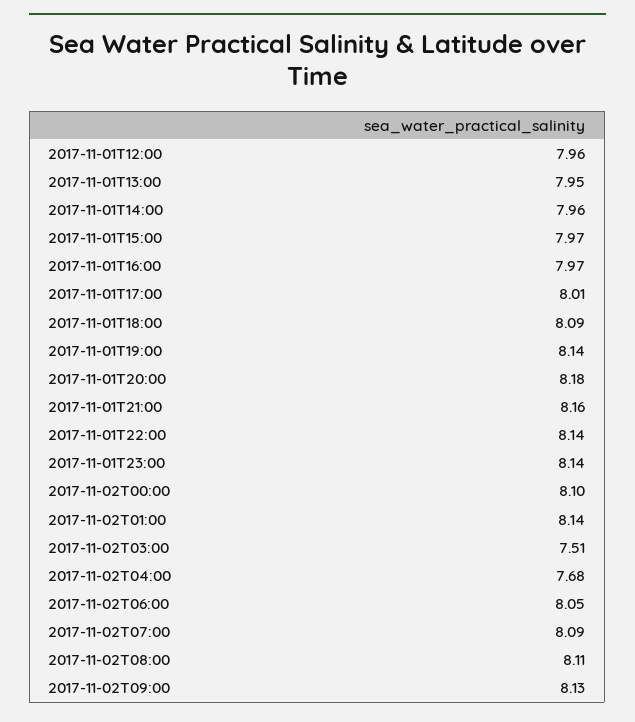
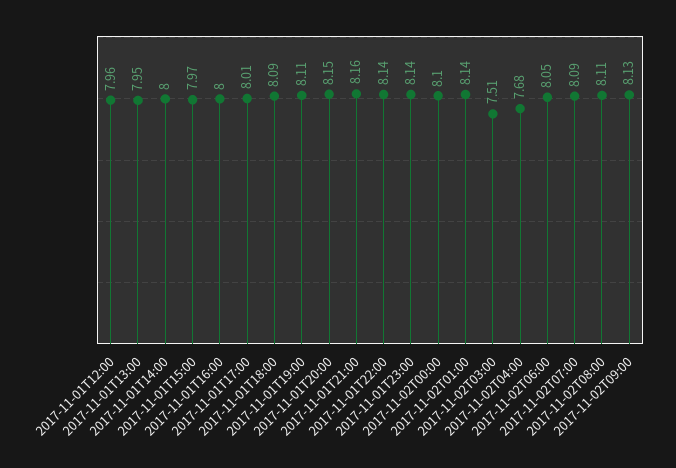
2017-11-01T14:00: 7.96 -> 8
2017-11-01T16:00: 7.97 -> 8
2017-11-01T19:00: 8.14 -> 8.11
2017-11-01T20:00: 8.18 -> 8.15

